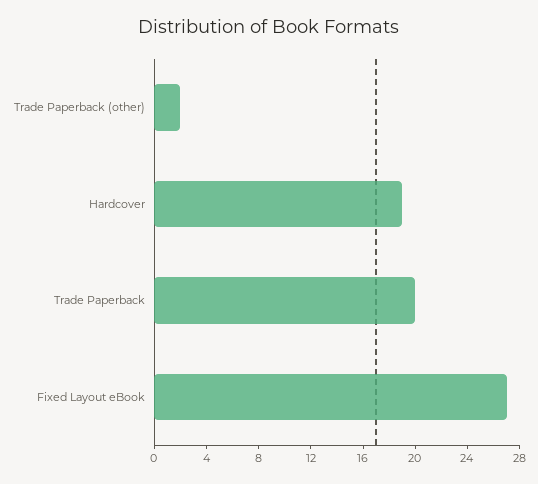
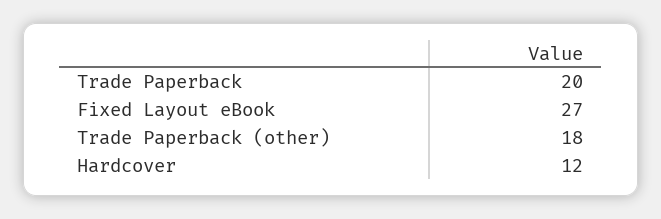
Trade Paperback (other): 2 -> 18
Hardcover: 19 -> 12

